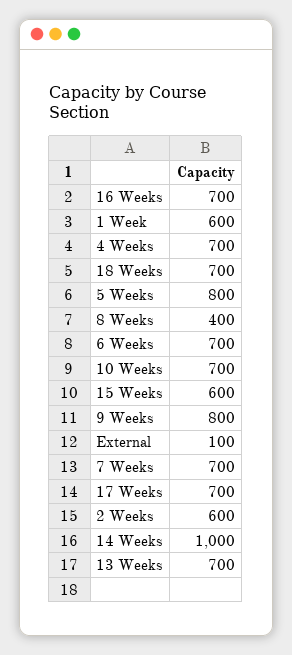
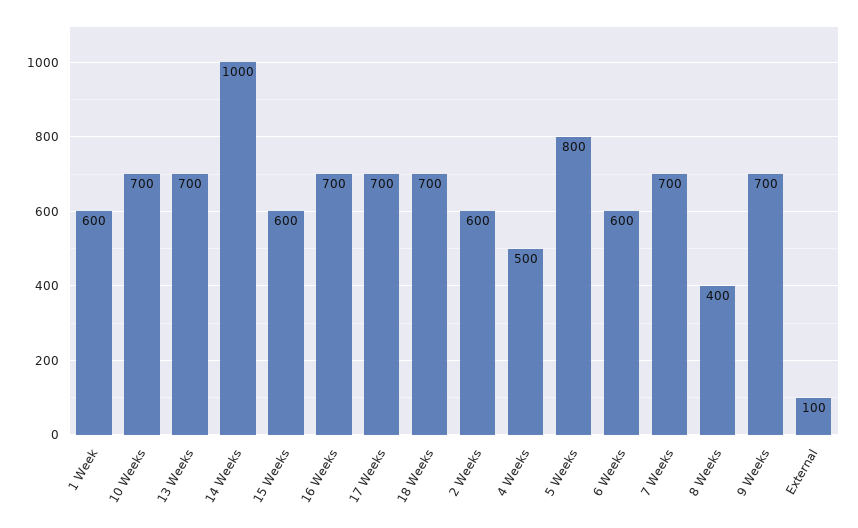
4 Weeks: 700 -> 500
6 Weeks: 700 -> 600
9 Weeks: 800 -> 700

